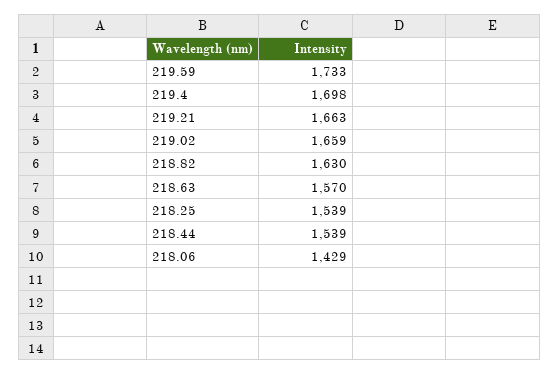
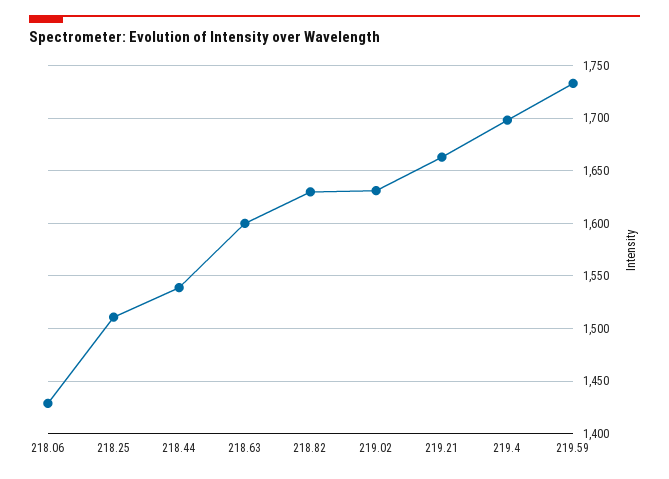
219.02: 1659 -> 1630
218.63: 1570 -> 1600
218.25: 1539 -> 1510

